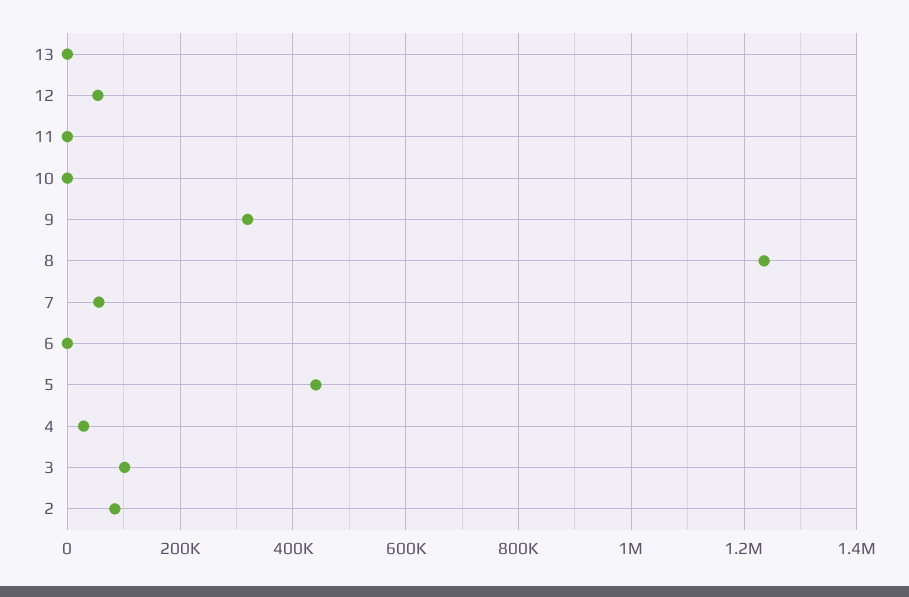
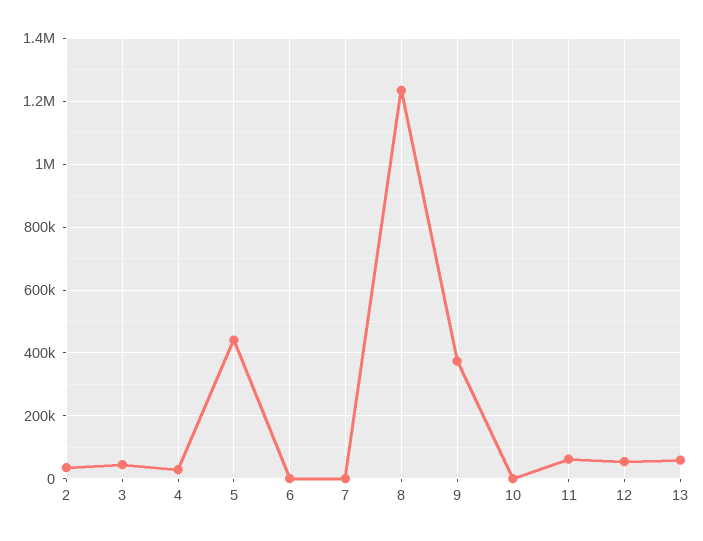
13: 0 -> 60000
11: 0 -> 60000
9: 320000 -> 380000
7: 60000 -> 0
3: 100000 -> 40000
2: 80000 -> 40000

